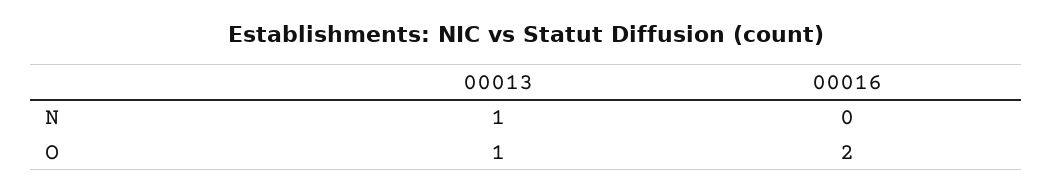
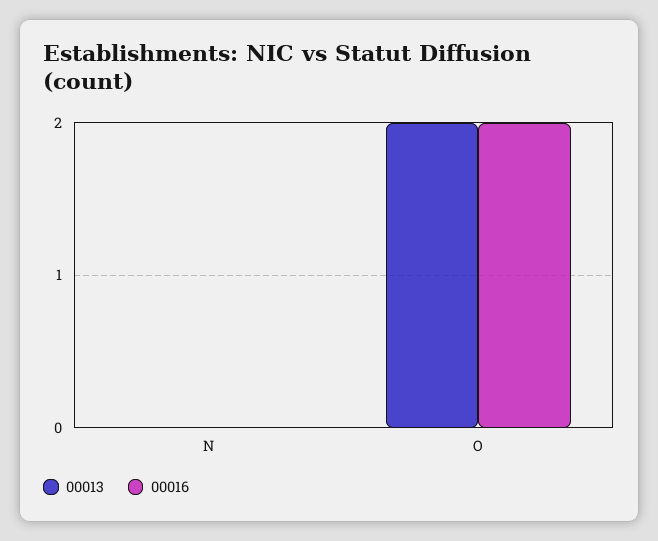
00013, N: 1 -> 0
00013, O: 1 -> 2

